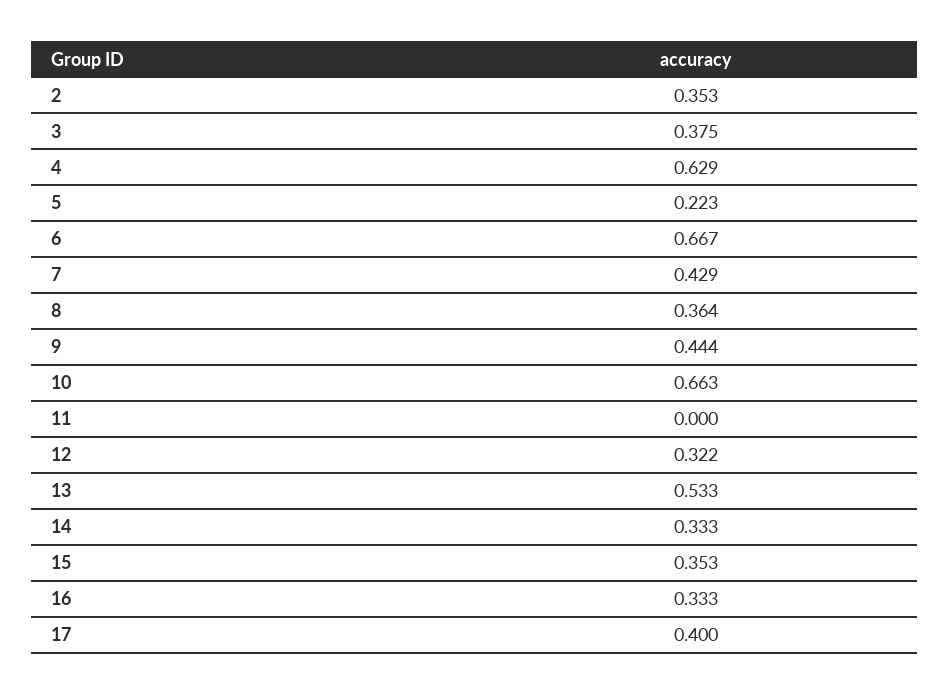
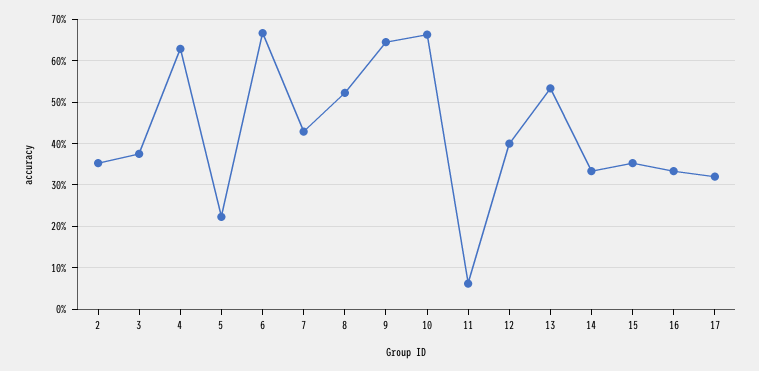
8: 0.364 -> 0.52
9: 0.444 -> 0.64
11: 0 -> 0.06
12: 0.322 -> 0.4
17: 0.4 -> 0.32

